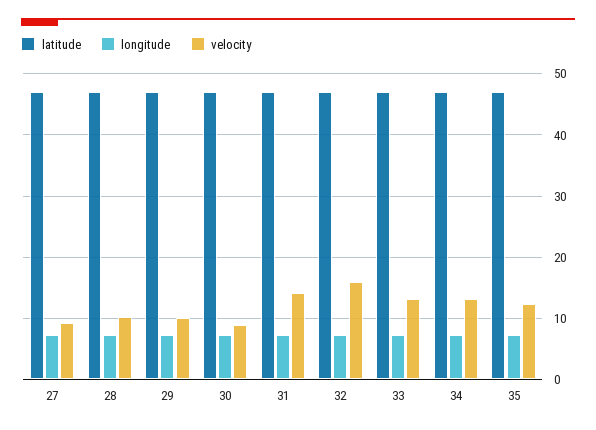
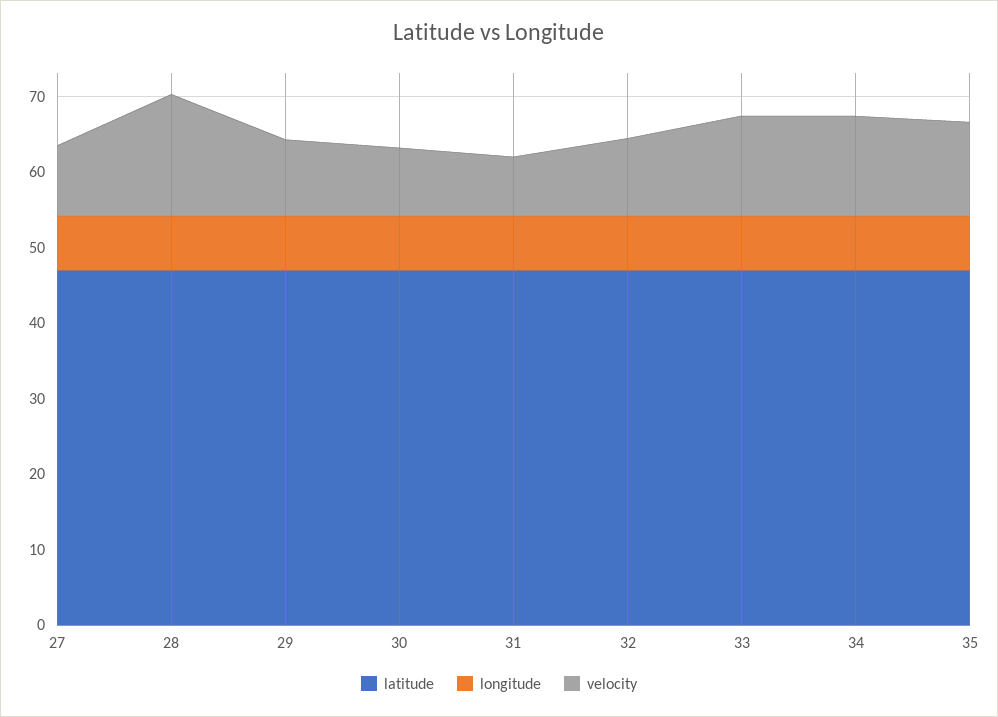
velocity, 28: 10 -> 16
velocity, 31: 14 -> 8
velocity, 32: 16 -> 10

